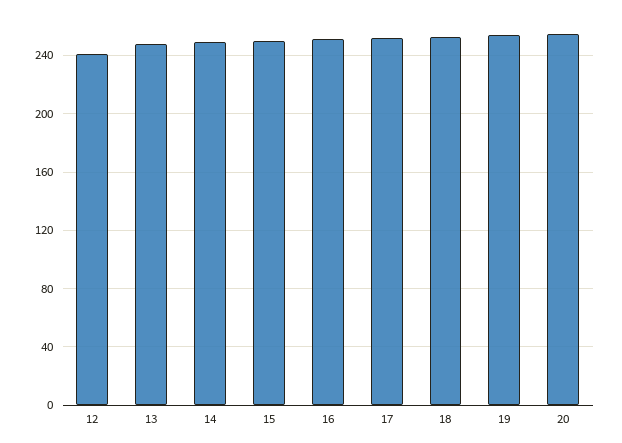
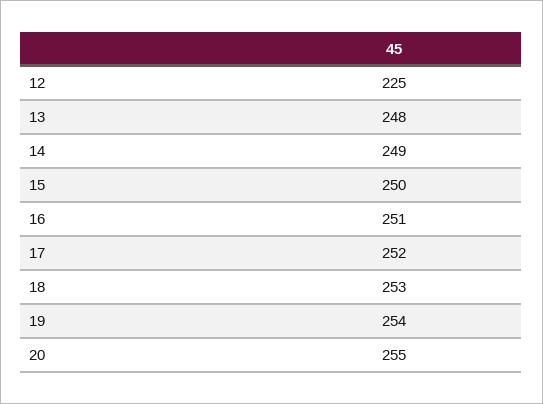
12: 240 -> 225

